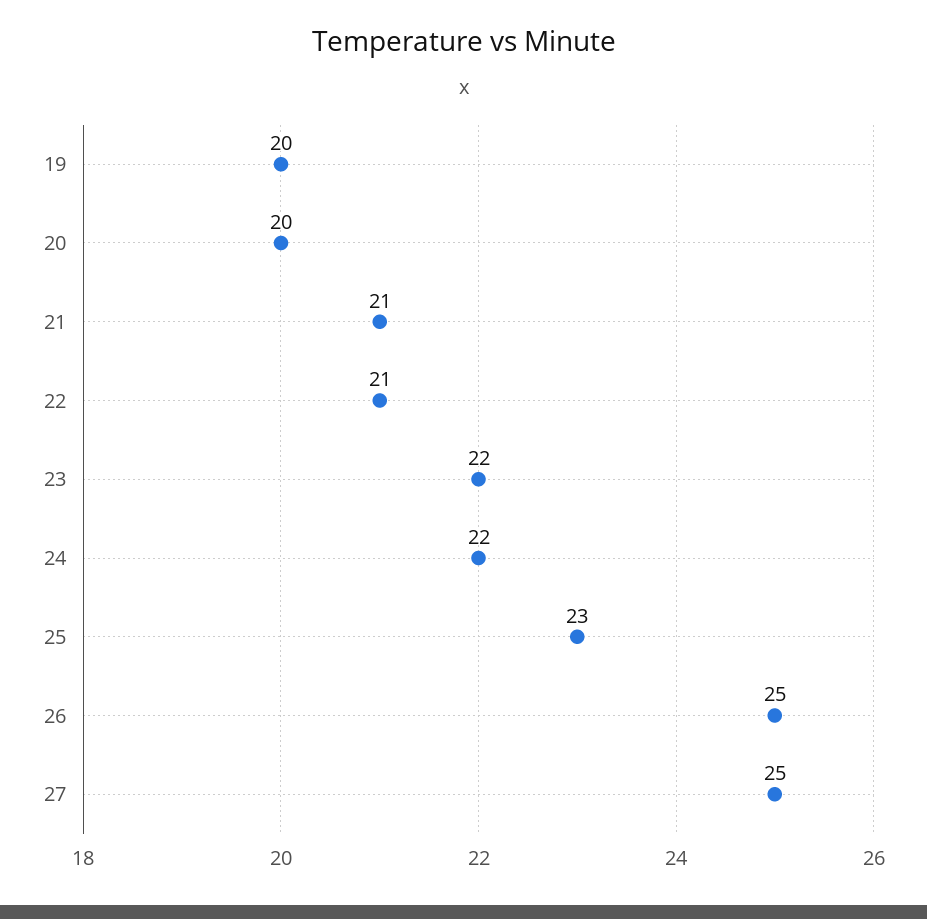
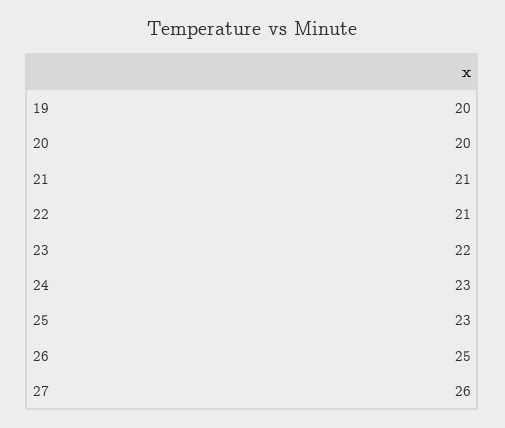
24: 22 -> 23
27: 25 -> 26

